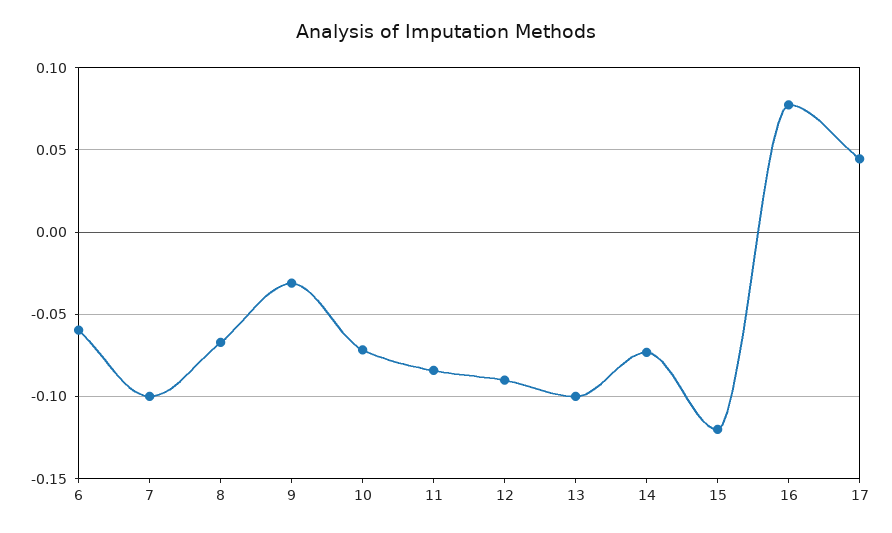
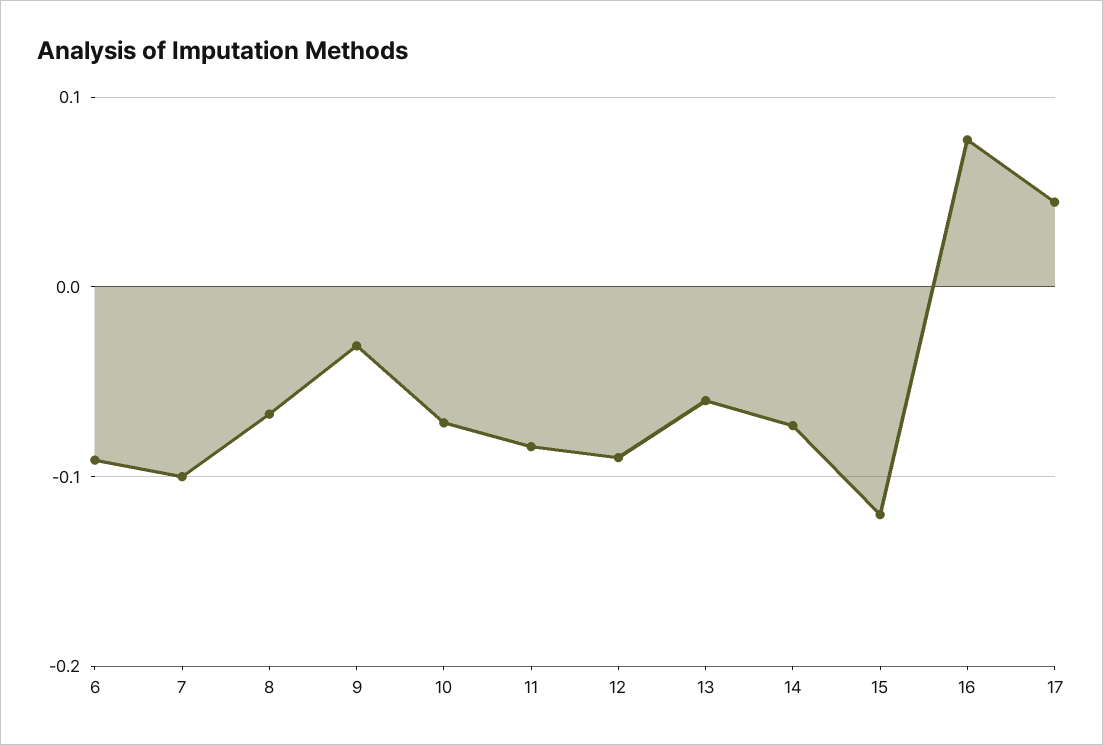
6: -0.06 -> -0.09
13: -0.1 -> -0.06

